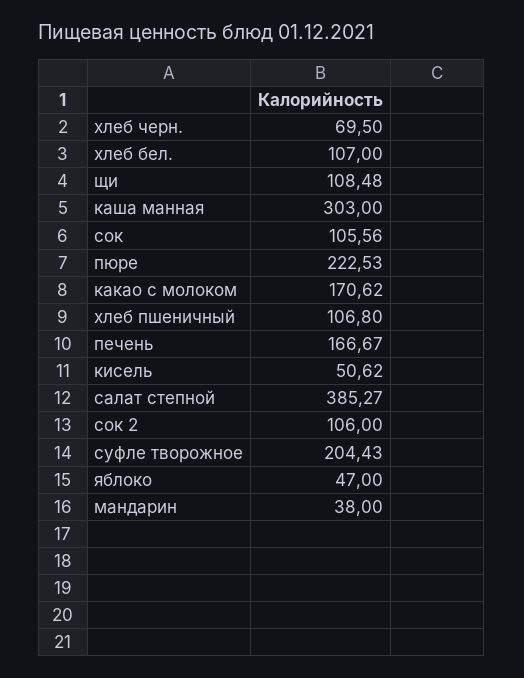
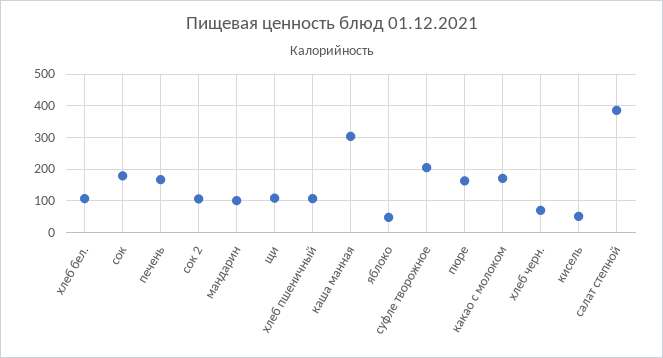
сок: 105.56 -> 180
пюре: 222.53 -> 160
мандарин: 38 -> 100

